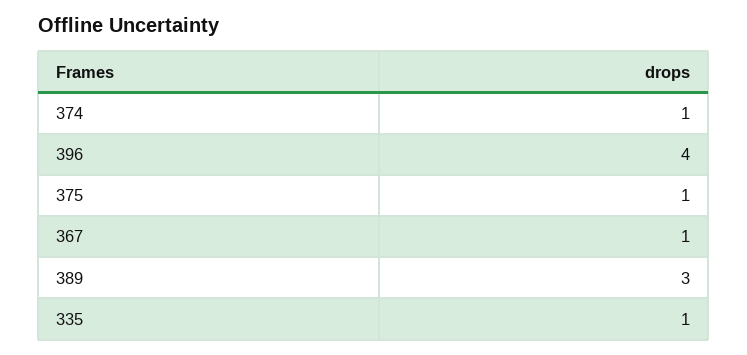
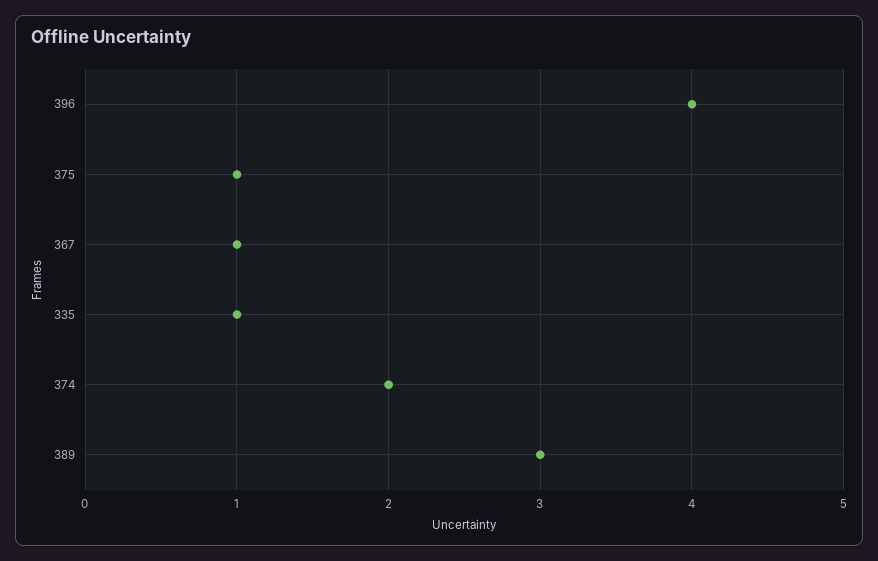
374: 1 -> 2

